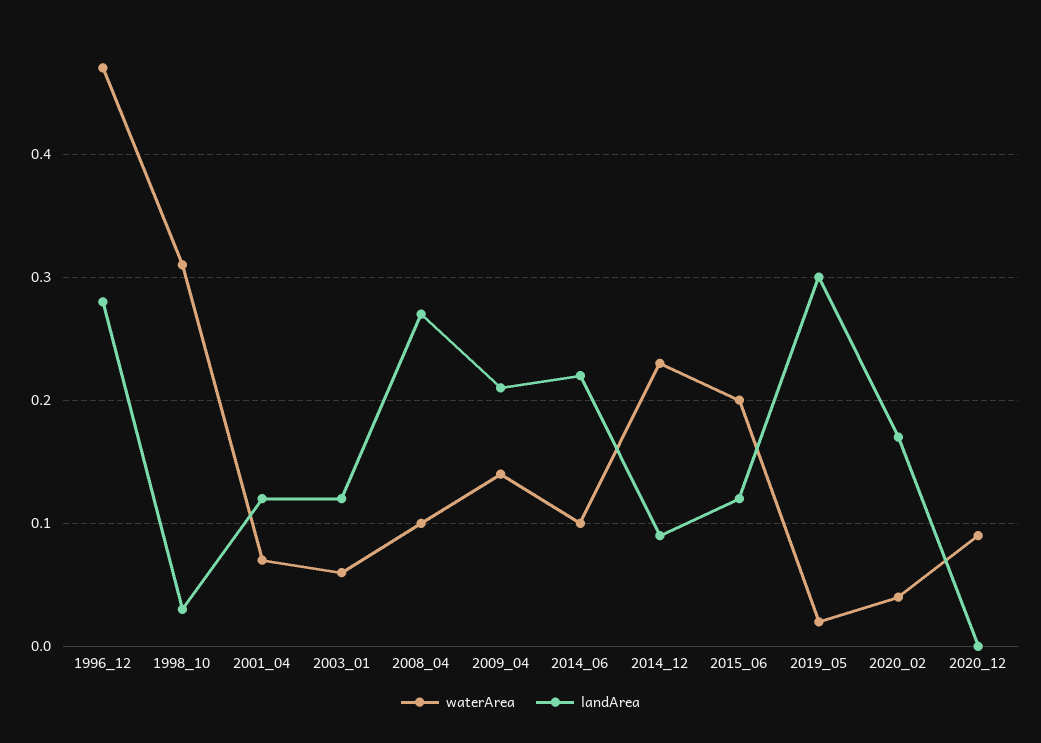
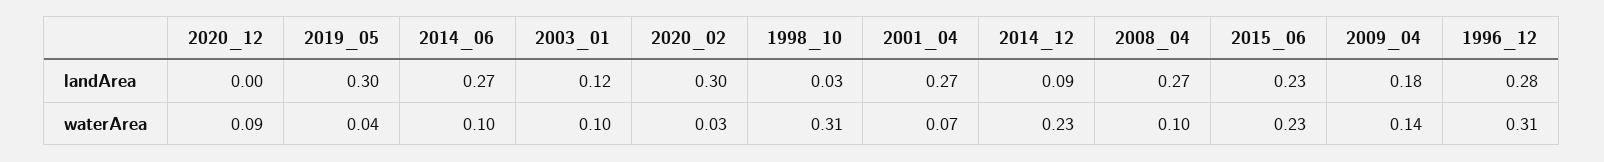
waterArea, 1996_12: 0.47 -> 0.31
landArea, 2001_04: 0.12 -> 0.27
waterArea, 2003_01: 0.06 -> 0.1
landArea, 2009_04: 0.21 -> 0.18
landArea, 2014_06: 0.22 -> 0.27
waterArea, 2015_06: 0.2 -> 0.23
landArea, 2015_06: 0.12 -> 0.23
waterArea, 2019_05: 0.02 -> 0.04
waterArea, 2020_02: 0.04 -> 0.03
landArea, 2020_02: 0.17 -> 0.3

